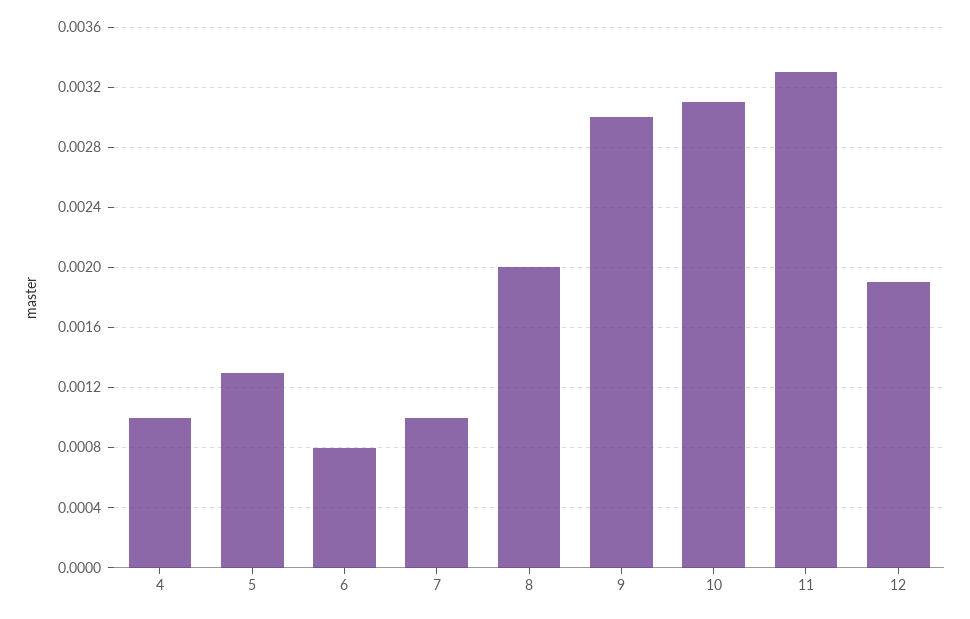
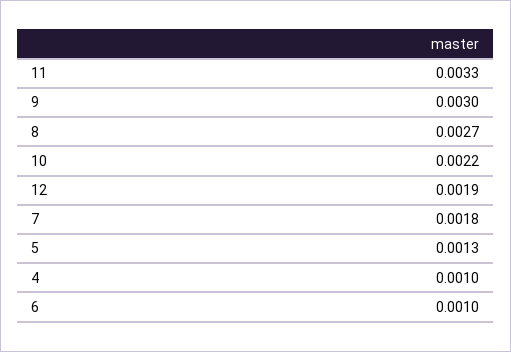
6: 0.0008 -> 0.001
7: 0.001 -> 0.0018
8: 0.002 -> 0.0027
10: 0.0031 -> 0.0022

